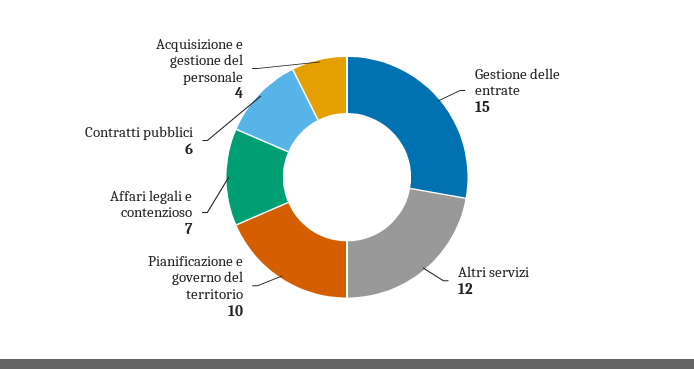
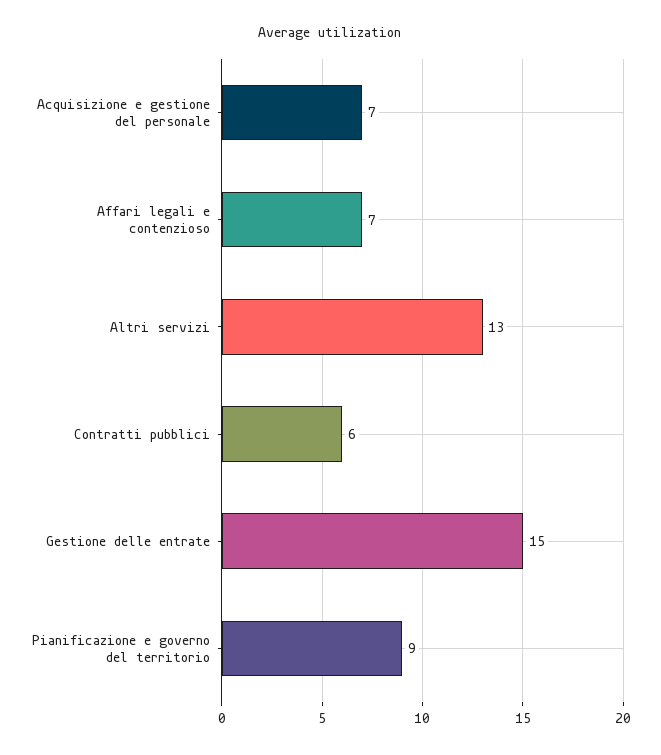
Altri servizi: 12 -> 13
Pianificazione e governo del territorio: 10 -> 9
Acquisizione e gestione del personale: 4 -> 7

